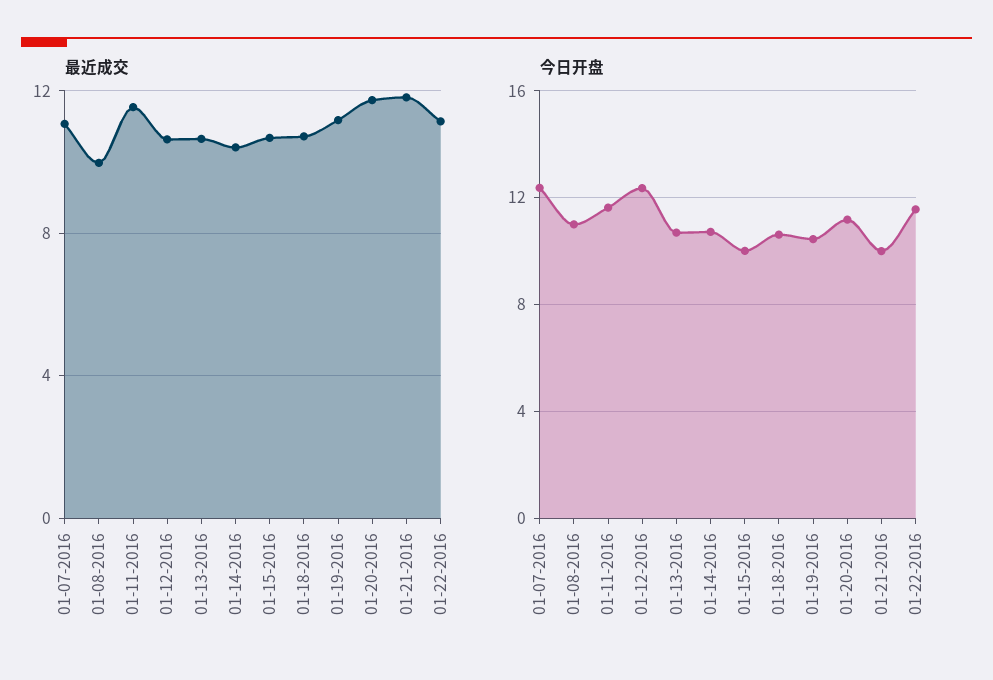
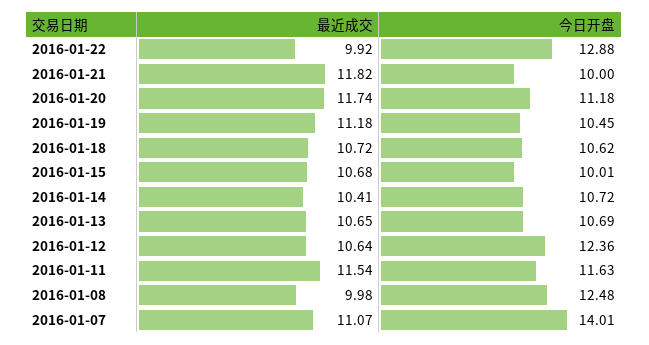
最近成交, 01-22-2016: 11 -> 9.92
今日开盘, 01-07-2016: 12.5 -> 14.01
今日开盘, 01-08-2016: 11 -> 12.48
今日开盘, 01-22-2016: 11.5 -> 12.88

